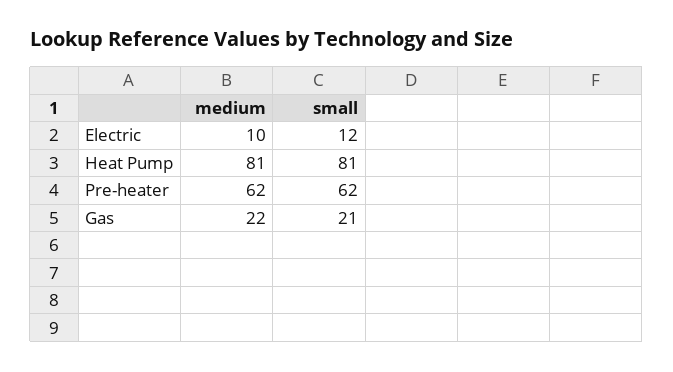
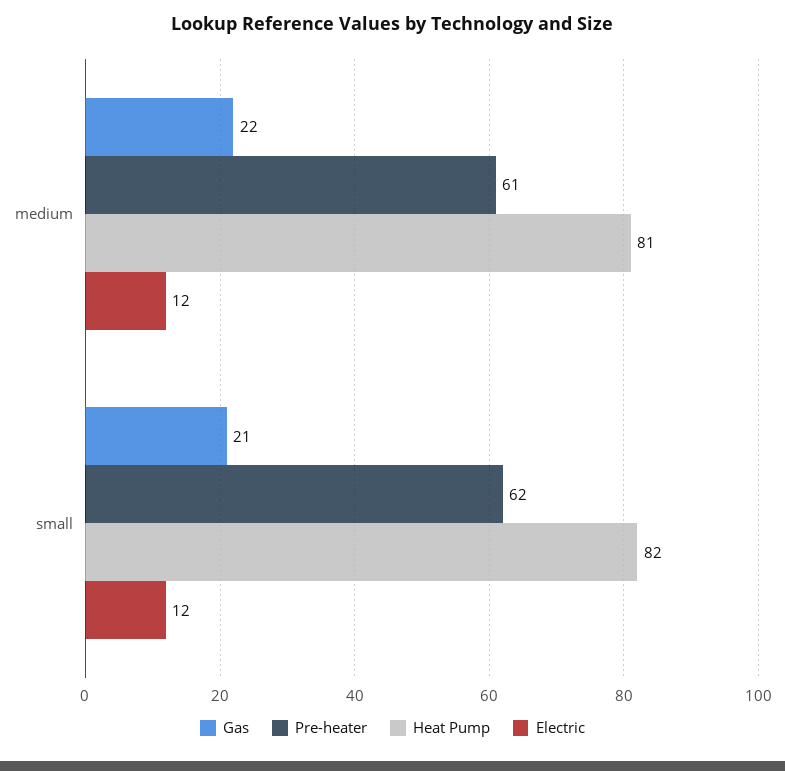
Electric, medium: 10 -> 12
Heat Pump, small: 81 -> 82
Pre-heater, medium: 62 -> 61

